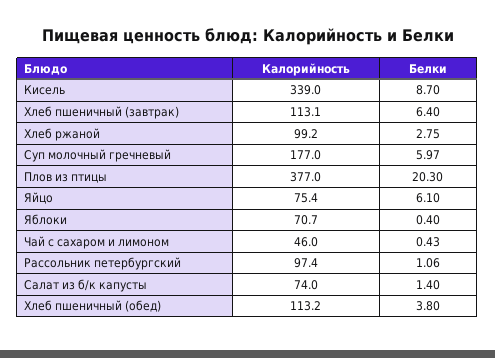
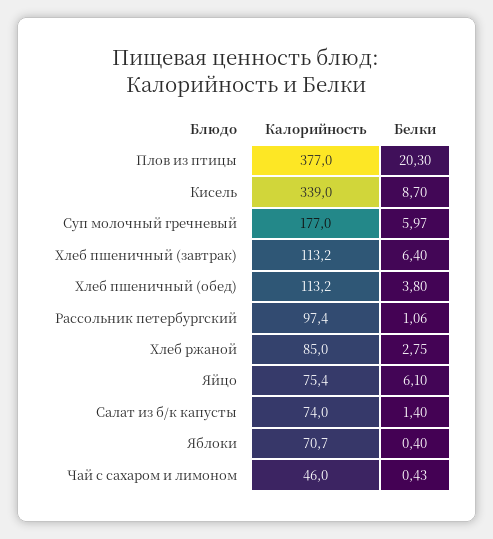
Калорийность, Хлеб пшеничный (завтрак): 113.1 -> 113.2
Калорийность, Хлеб ржаной: 99.2 -> 85

